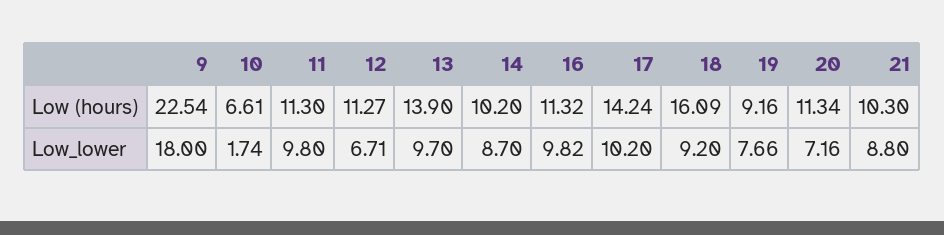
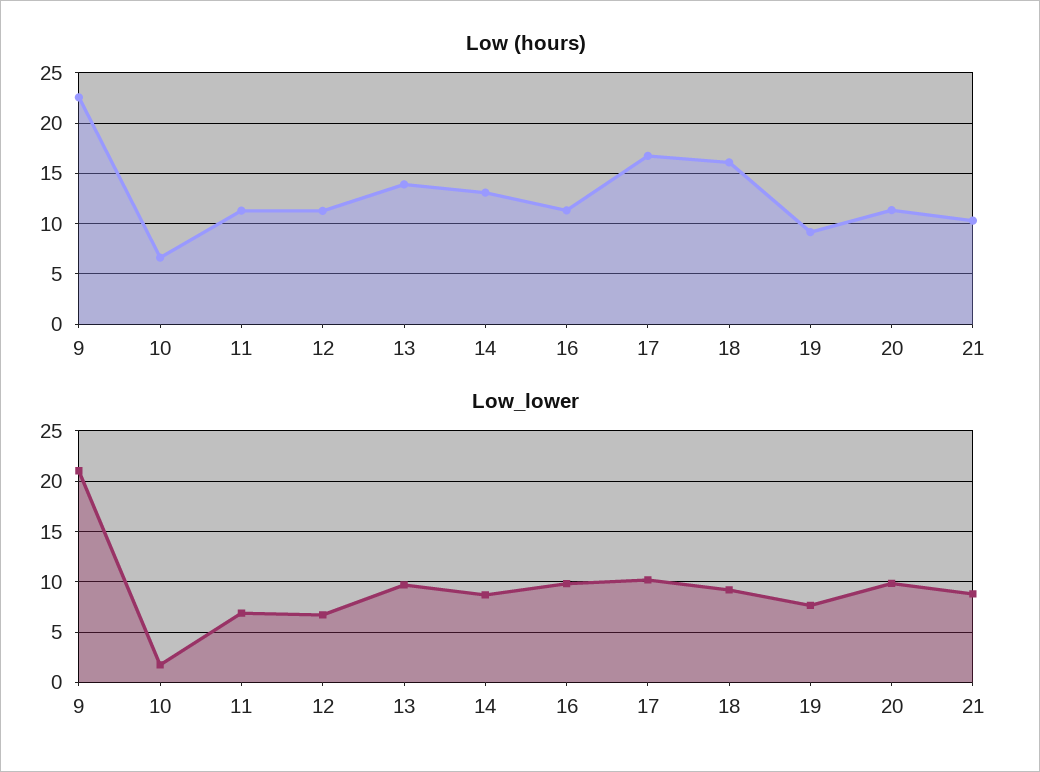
Low (hours), 14: 10.2 -> 13
Low (hours), 17: 14.24 -> 17
Low_lower, 9: 18 -> 21
Low_lower, 11: 9.8 -> 7
Low_lower, 20: 7.16 -> 10

